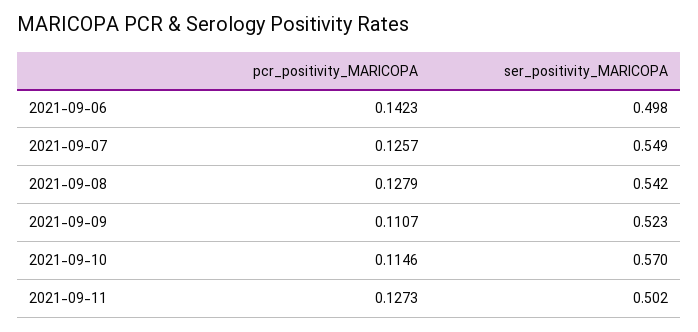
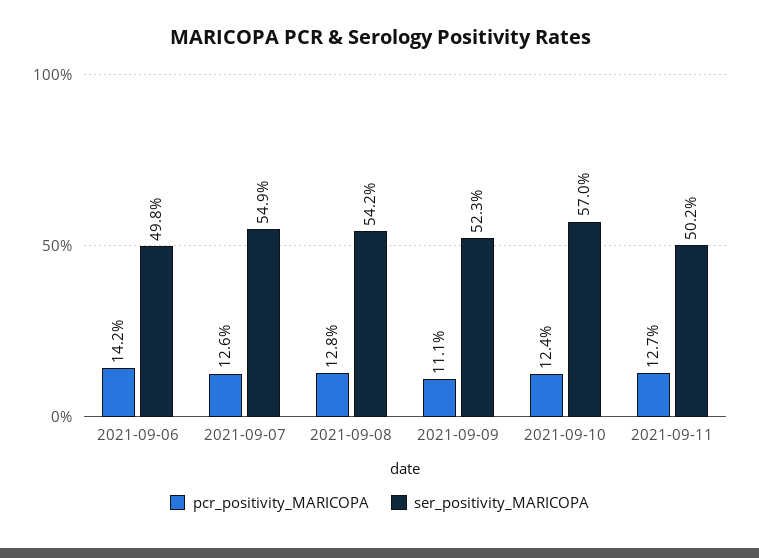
pcr_positivity_MARICOPA, 2021-09-10: 0.1146 -> 0.124

